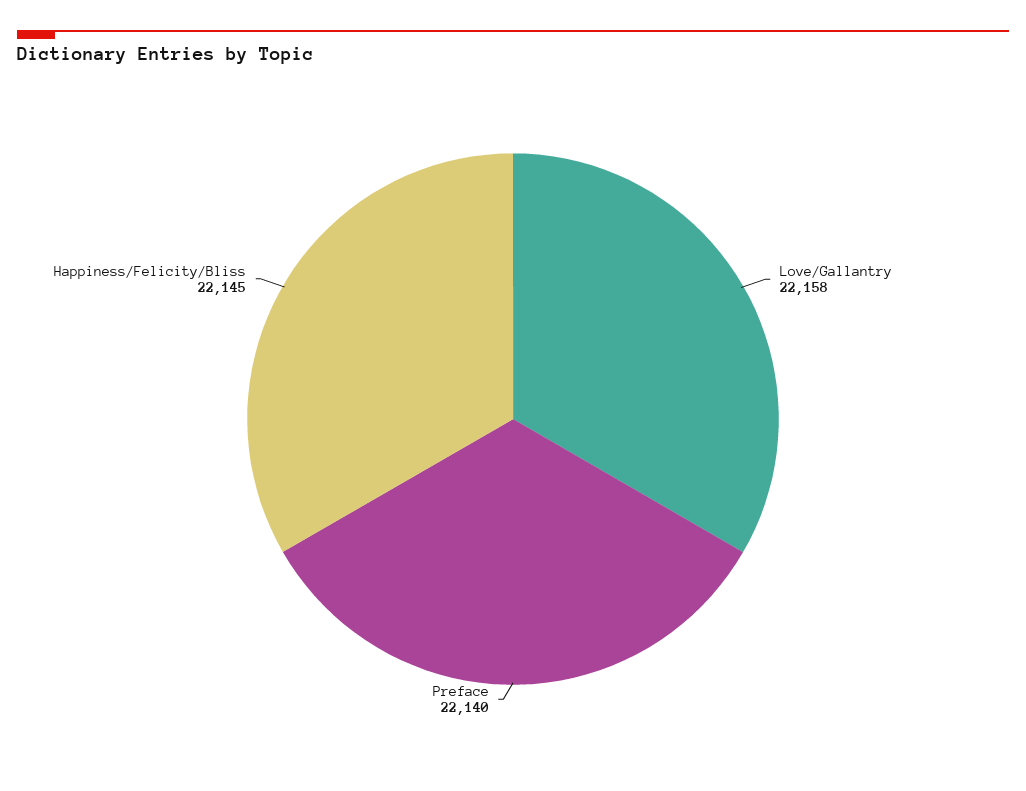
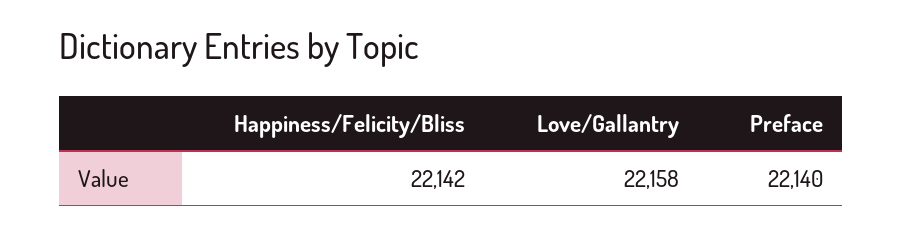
Happiness/Felicity/Bliss: 22145 -> 22142

